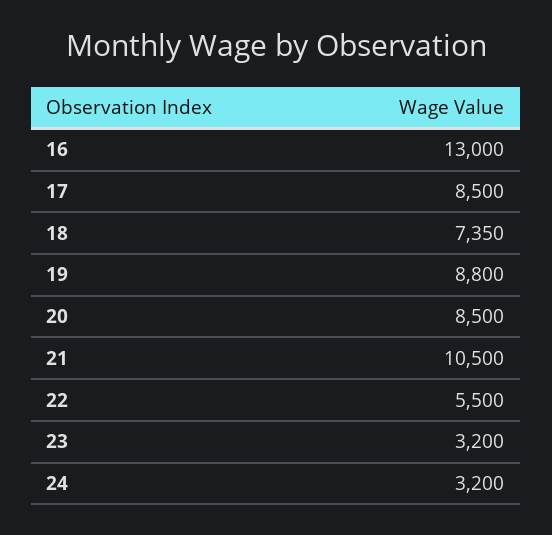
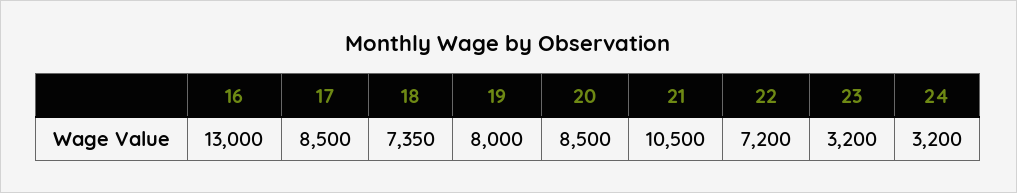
19: 8800 -> 8000
22: 5500 -> 7200

